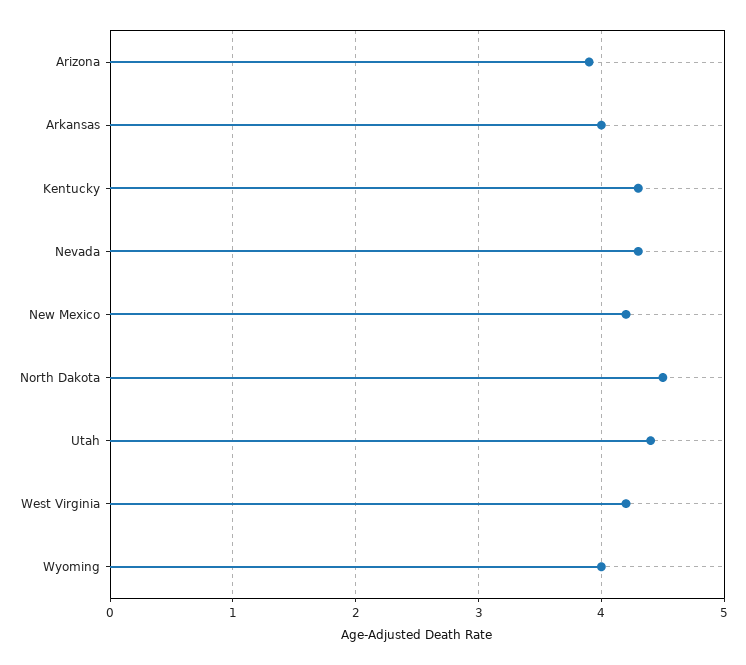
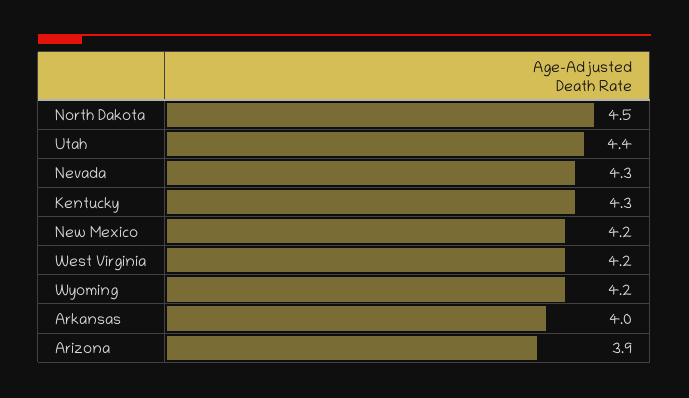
Wyoming: 4 -> 4.2

